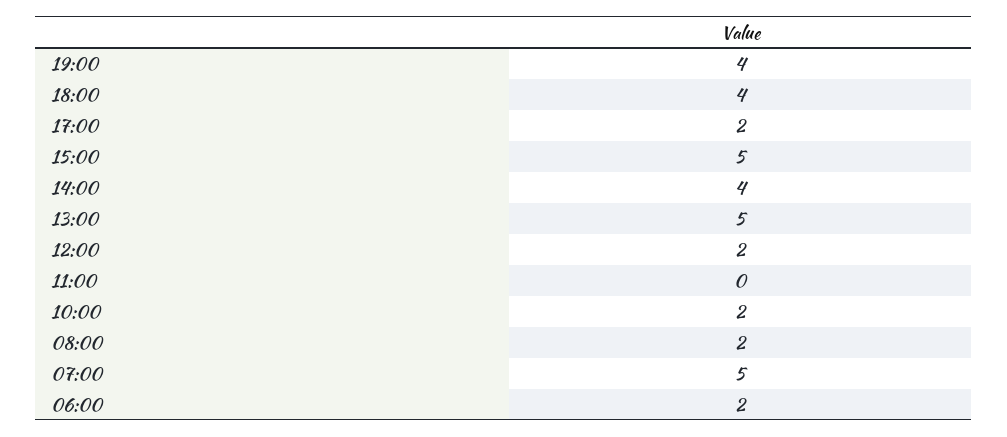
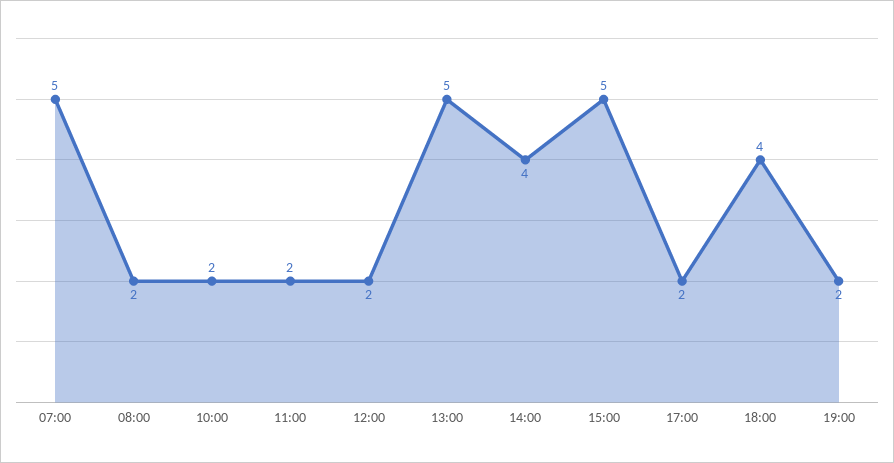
19:00: 4 -> 2
11:00: 0 -> 2
06:00: 2 -> none

